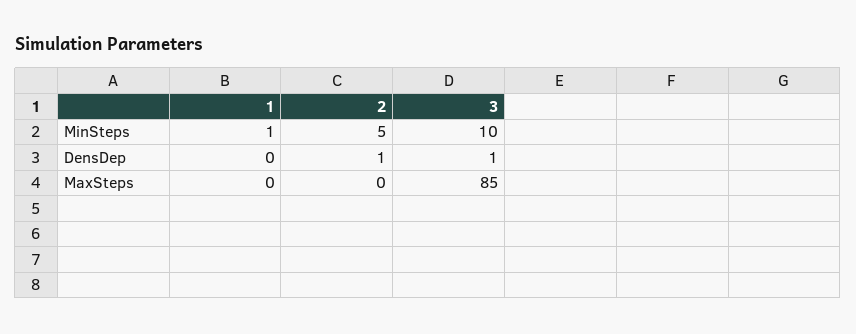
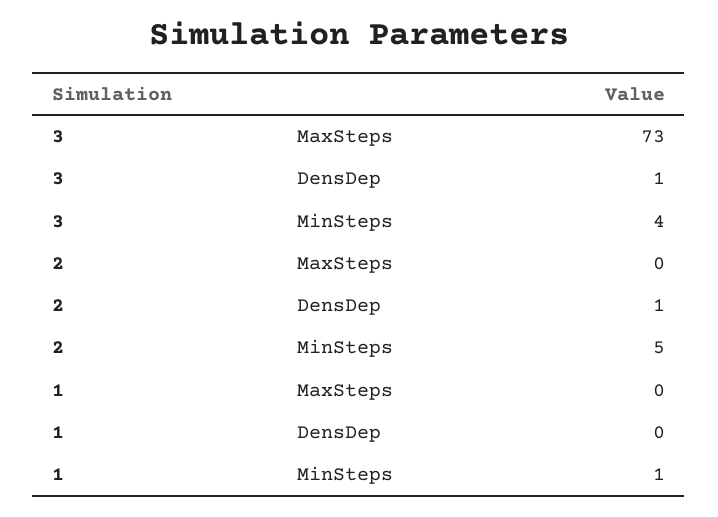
3, MinSteps: 10 -> 4
3, MaxSteps: 85 -> 73

